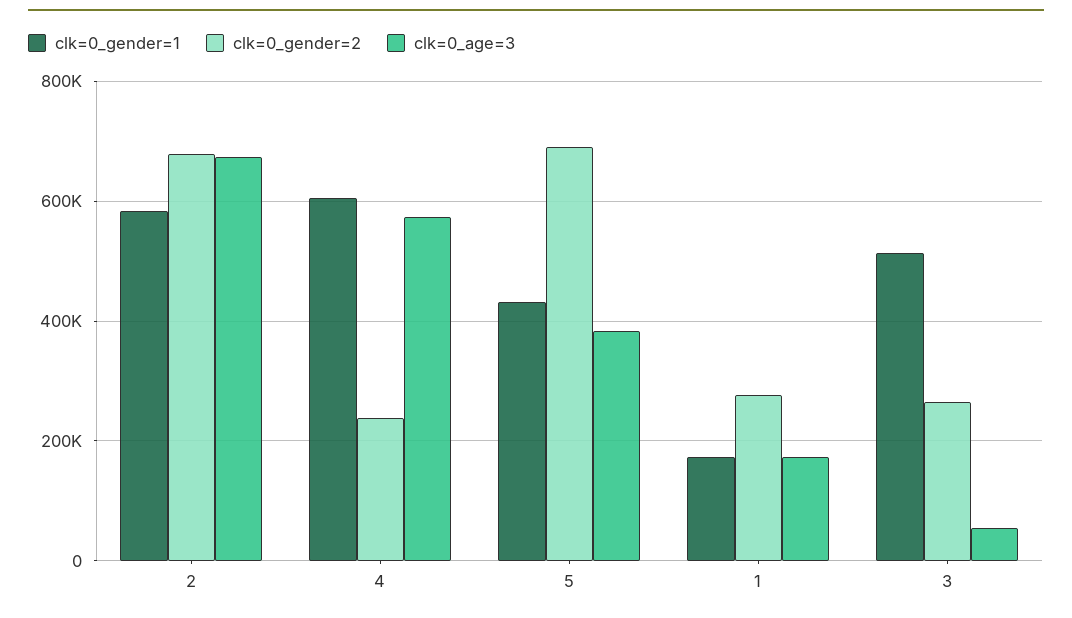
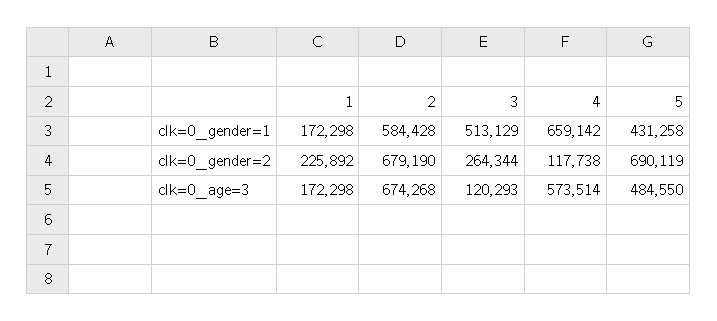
clk=0_gender=1, 4: 600000 -> 659142
clk=0_gender=2, 4: 240000 -> 117738
clk=0_age=3, 5: 380000 -> 484550
clk=0_gender=2, 1: 280000 -> 225892
clk=0_age=3, 3: 60000 -> 120293

